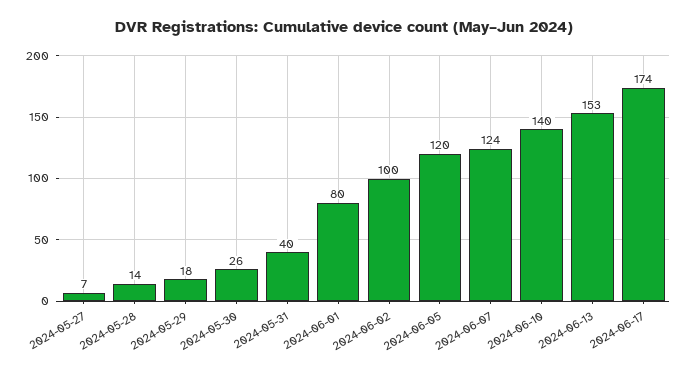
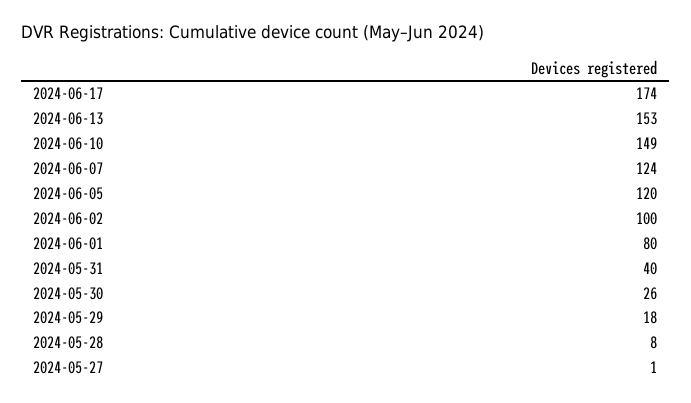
2024-05-27: 7 -> 1
2024-05-28: 14 -> 8
2024-06-10: 140 -> 149

